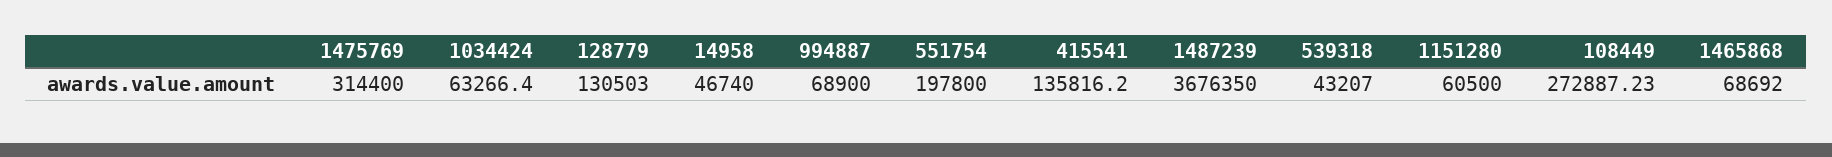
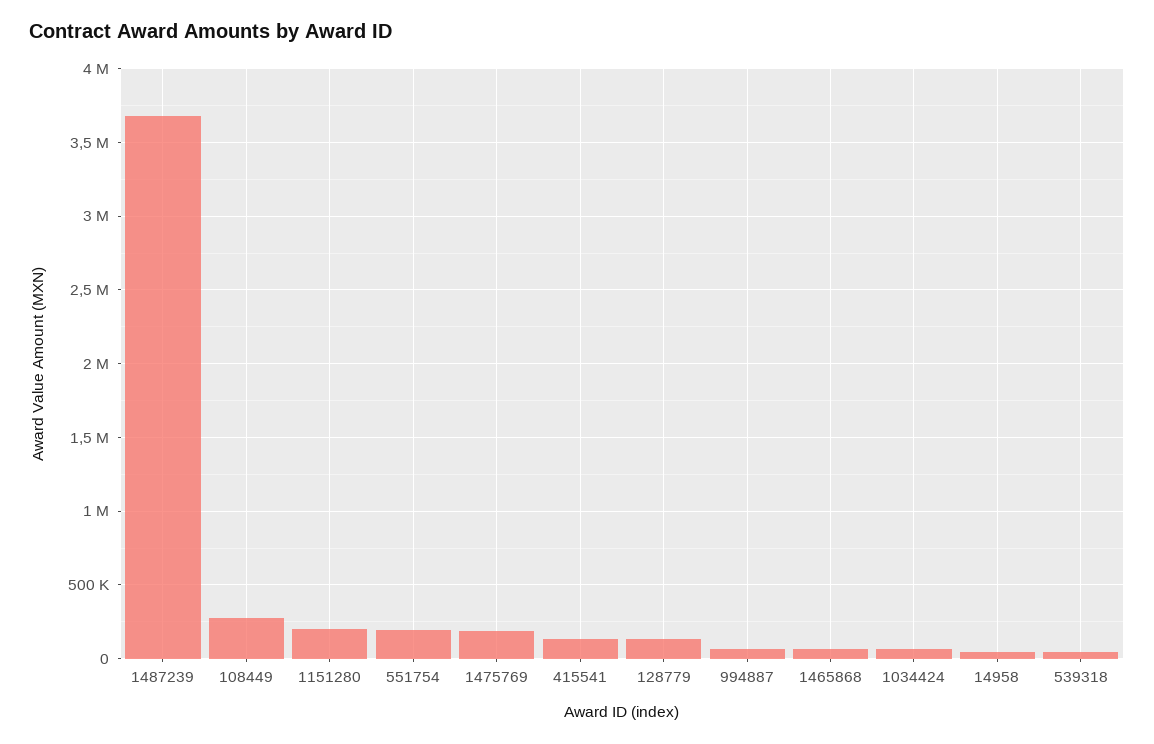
1475769: 314400 -> 200000
1151280: 60500 -> 200000

